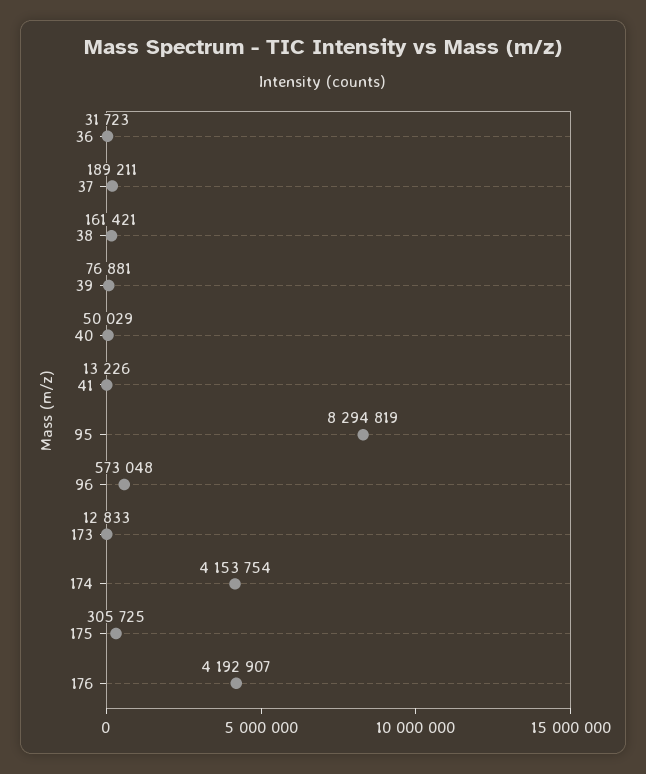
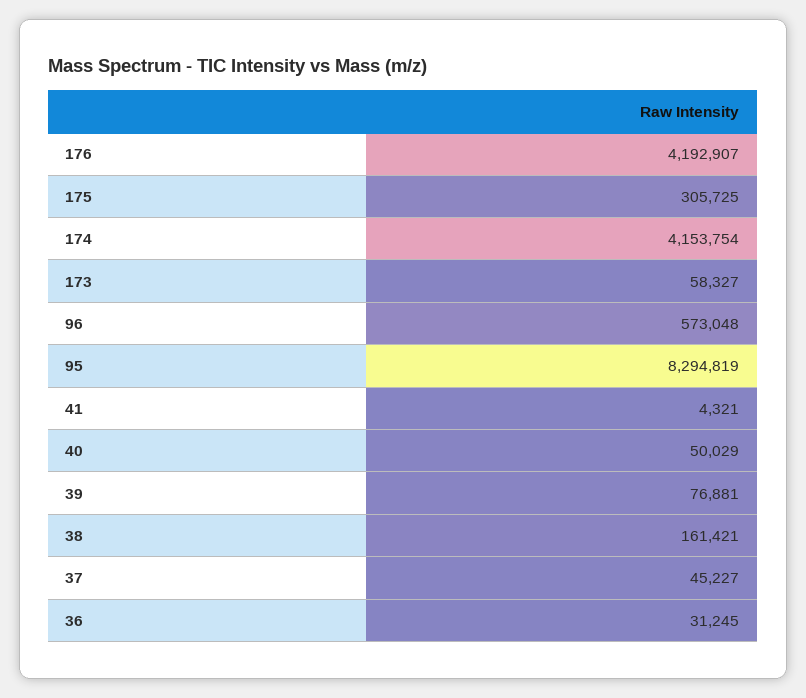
36: 31723 -> 31245
37: 189211 -> 45227
41: 13226 -> 4321
173: 12833 -> 58327

